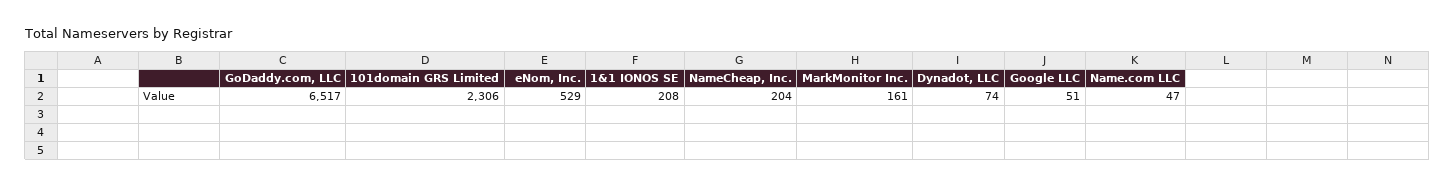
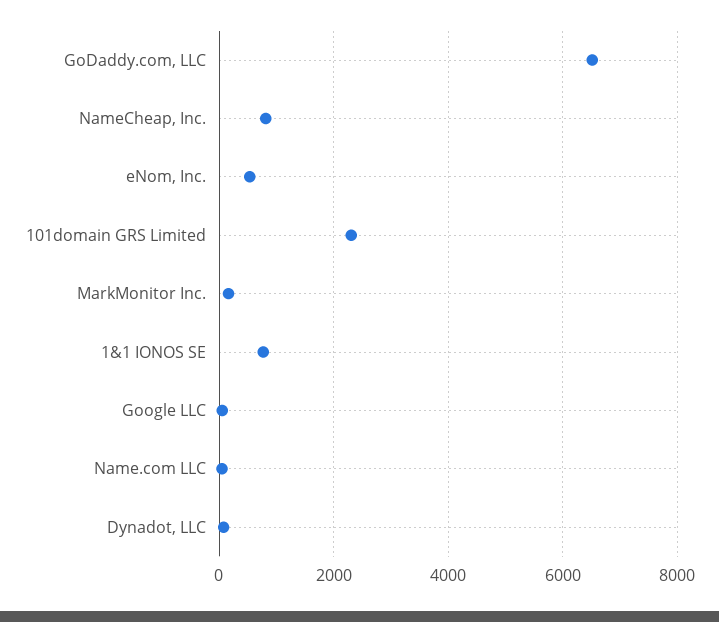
1&1 IONOS SE: 208 -> 800
NameCheap, Inc.: 204 -> 800

